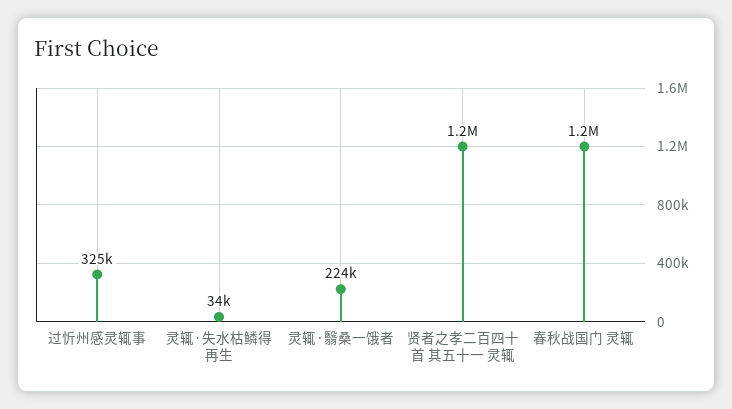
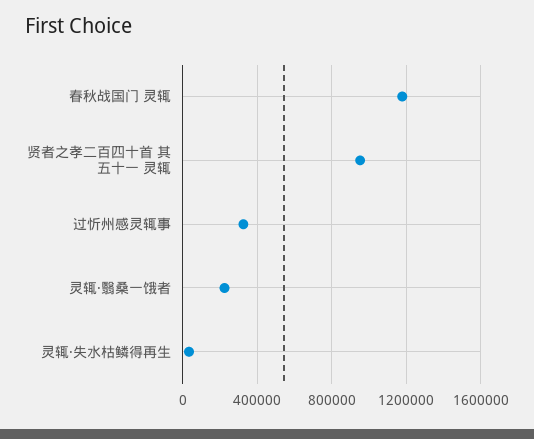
贤者之孝二百四十首 其五十一 灵辄: 1200000 -> 950000

